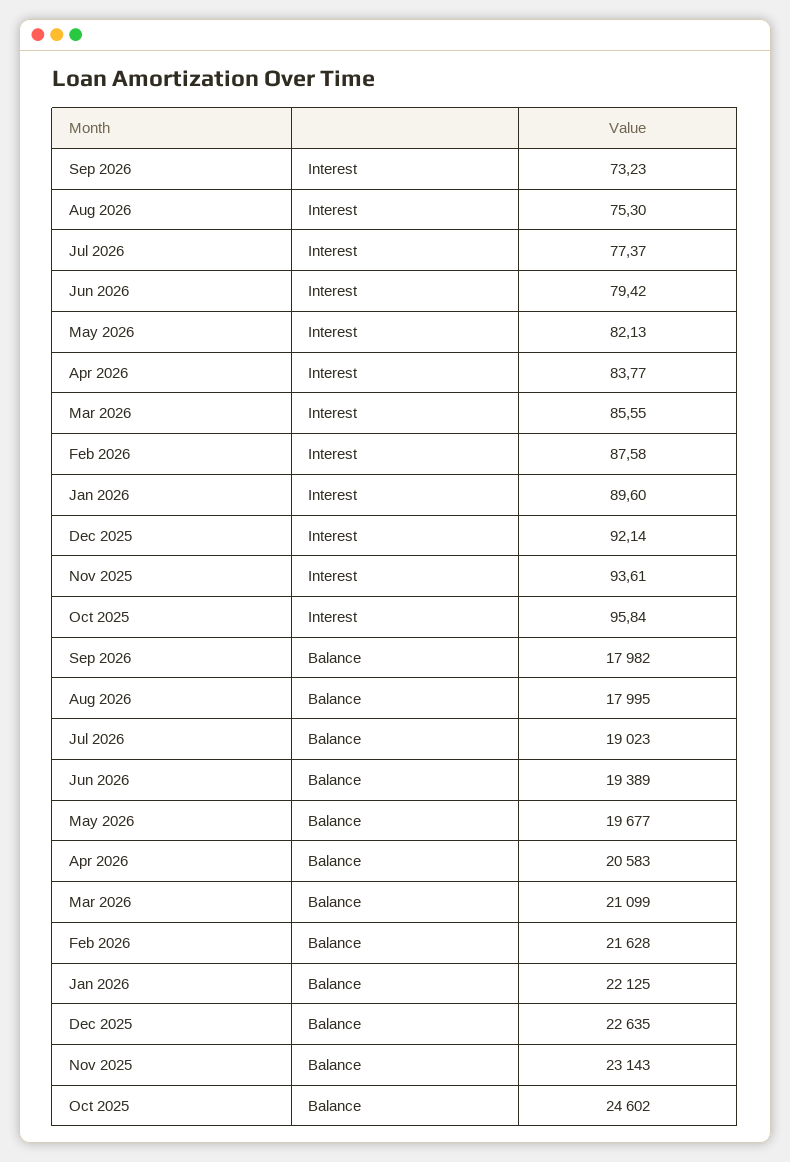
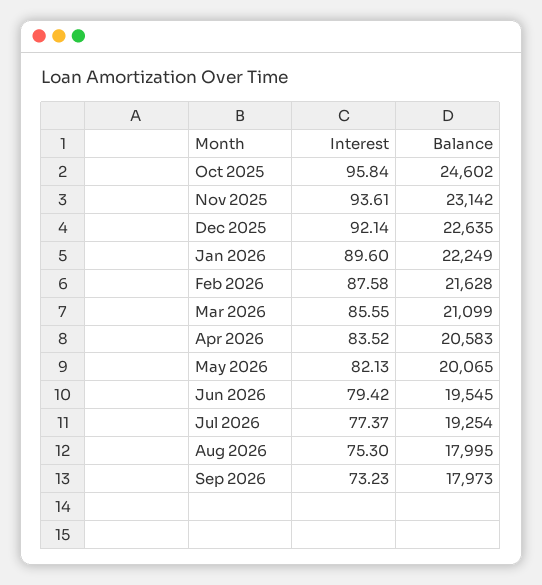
Apr 2026, Interest: 83.77 -> 83.52
Sep 2026, Balance: 17982 -> 17973
Jul 2026, Balance: 19023 -> 19254
Jun 2026, Balance: 19389 -> 19545
May 2026, Balance: 19677 -> 20065
Jan 2026, Balance: 22125 -> 22249
Nov 2025, Balance: 23143 -> 23142

